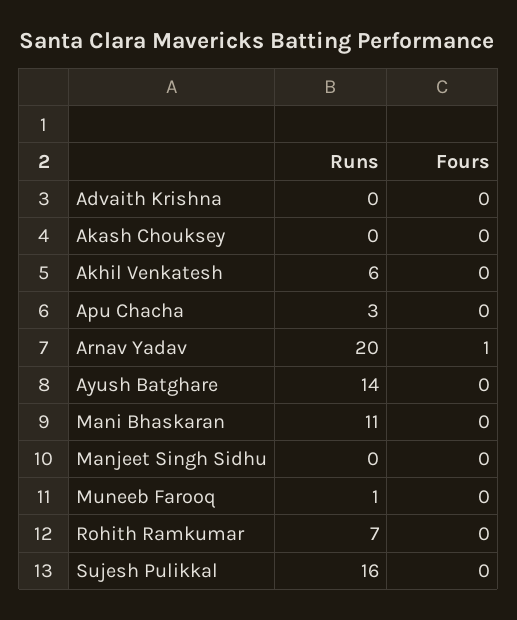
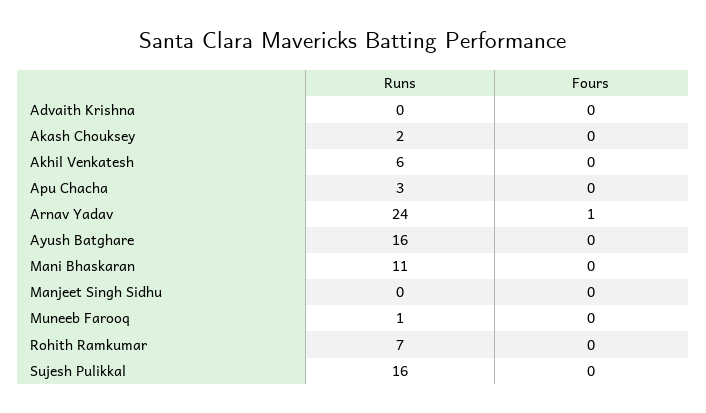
Runs, Akash Chouksey: 0 -> 2
Runs, Arnav Yadav: 20 -> 24
Runs, Ayush Batghare: 14 -> 16

